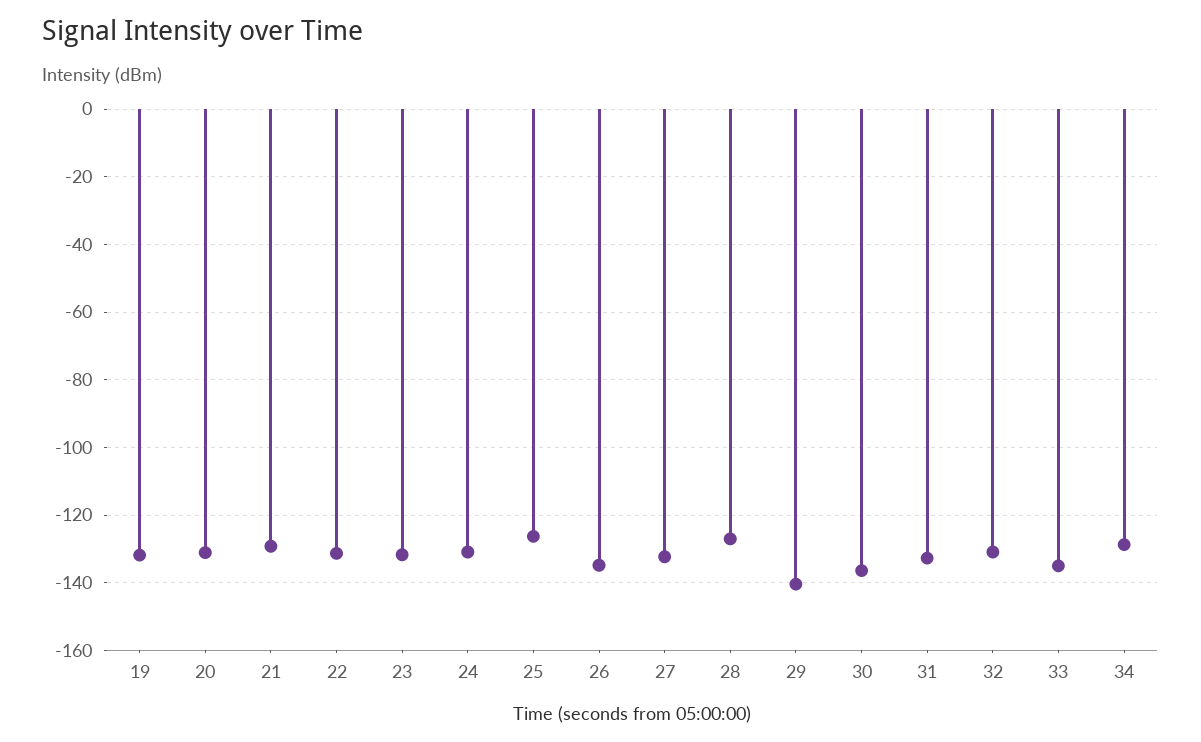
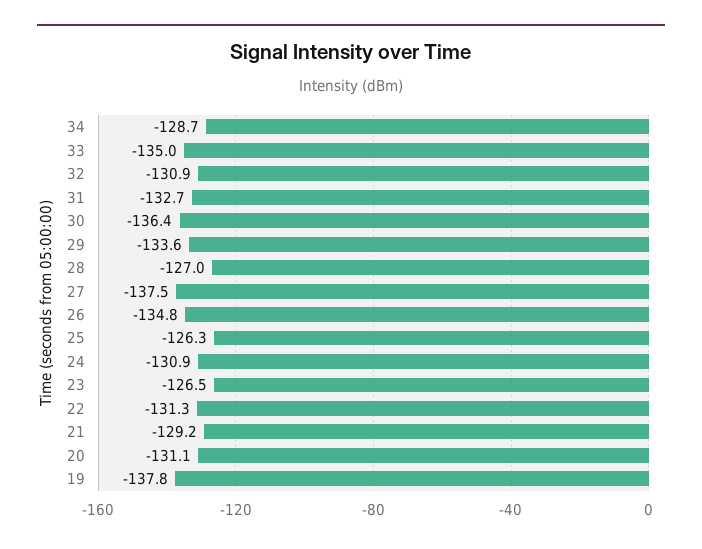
19: -132 -> -137.8
23: -132 -> -126.5
27: -132 -> -137.5
29: -140 -> -133.6

